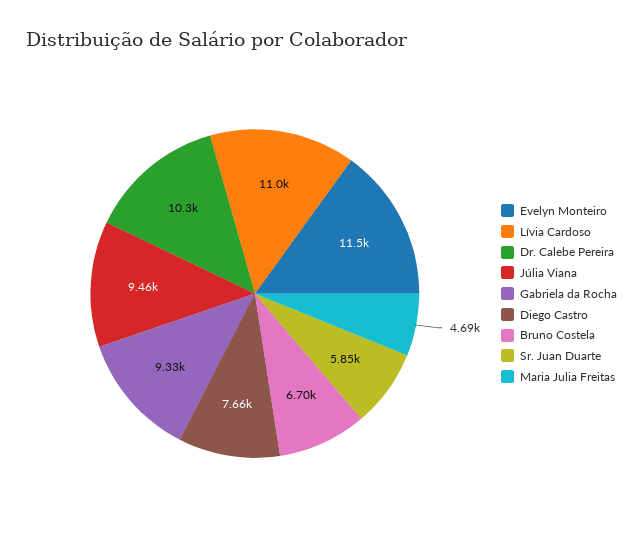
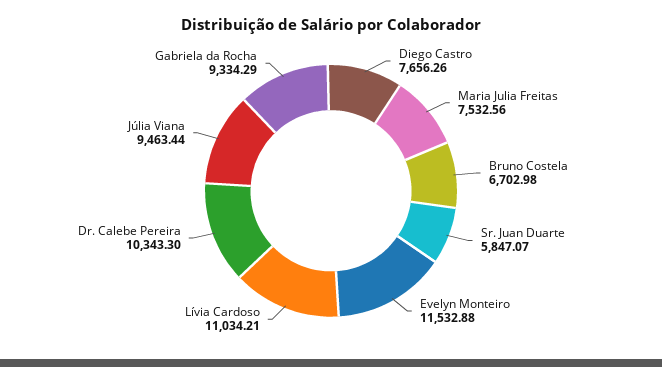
Maria Julia Freitas: 4690 -> 7532.56

